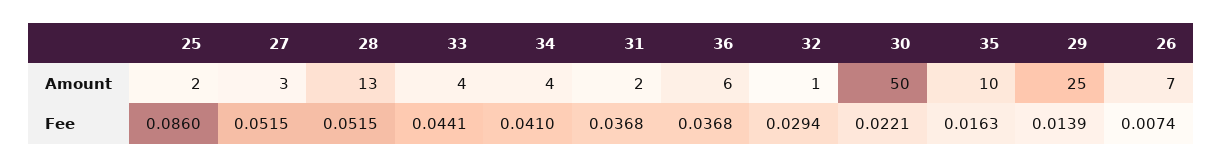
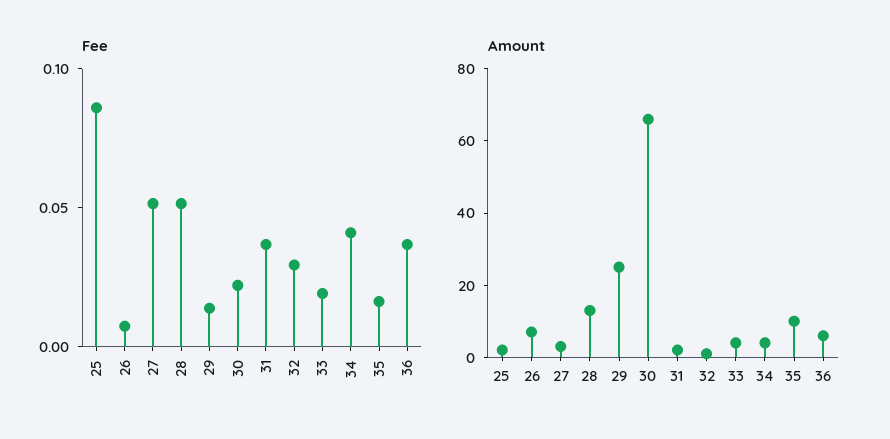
Amount, 30: 50 -> 65
Fee, 33: 0.0441 -> 0.02

